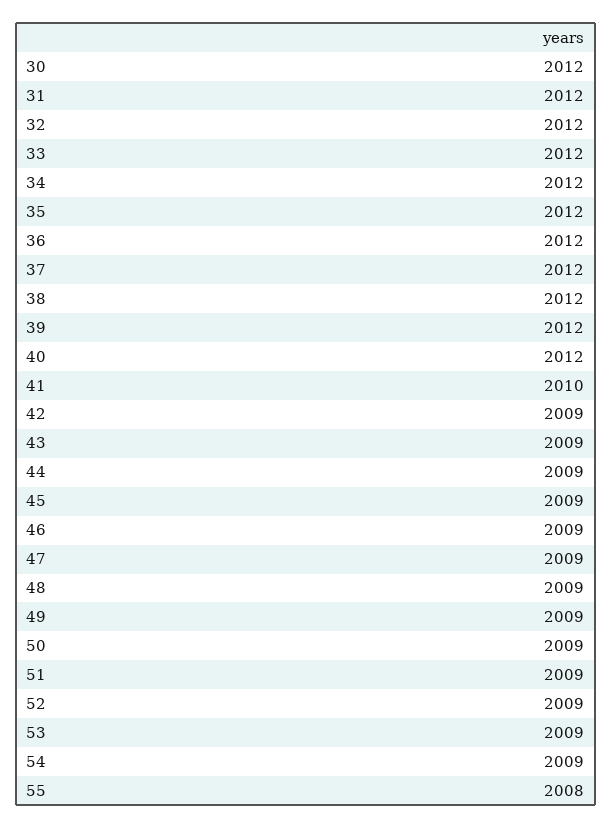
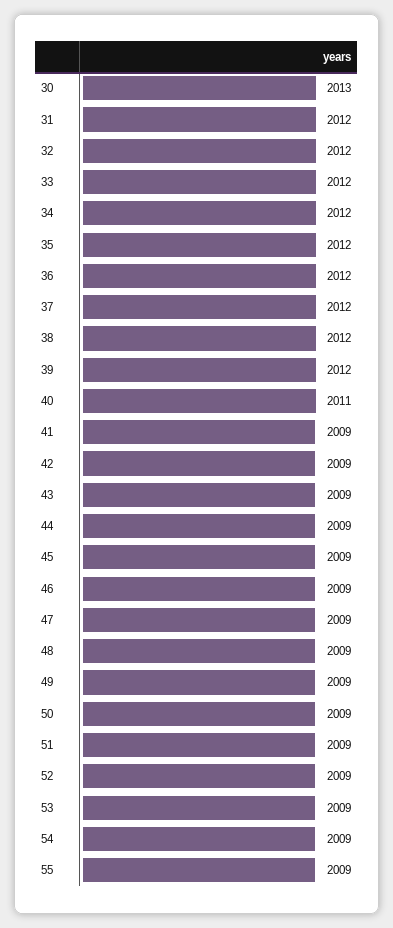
30: 2012 -> 2013
40: 2012 -> 2011
41: 2010 -> 2009
55: 2008 -> 2009

